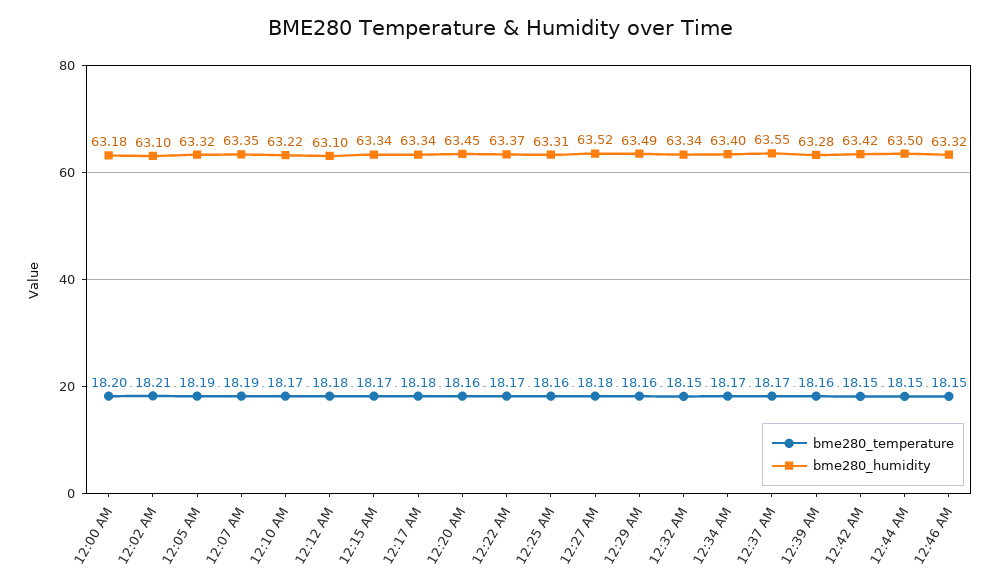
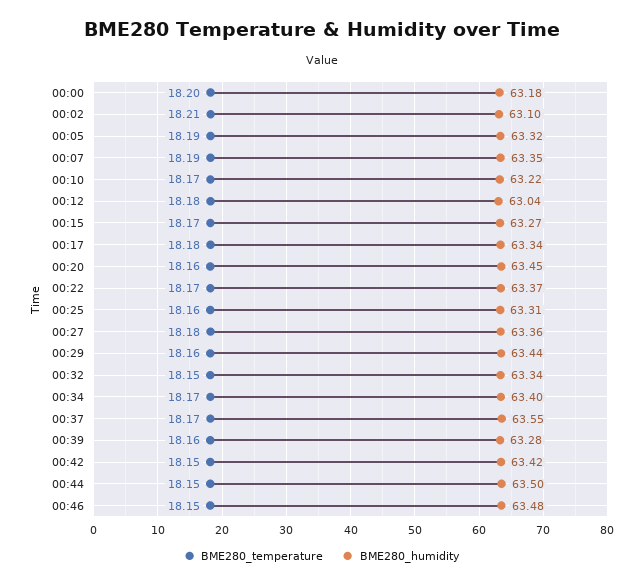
bme280_humidity, 12:12 AM: 63.1 -> 63.04
bme280_humidity, 12:15 AM: 63.34 -> 63.27
bme280_humidity, 12:27 AM: 63.52 -> 63.36
bme280_humidity, 12:29 AM: 63.49 -> 63.44
bme280_humidity, 12:46 AM: 63.32 -> 63.48

